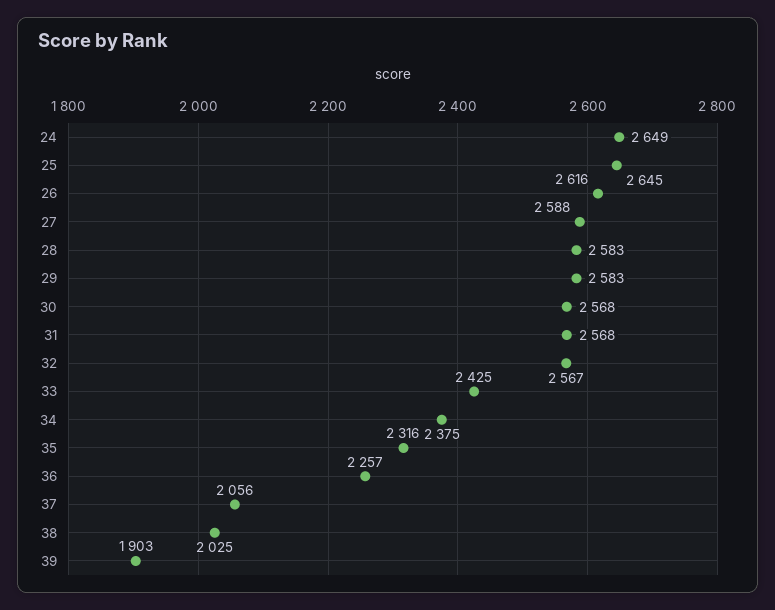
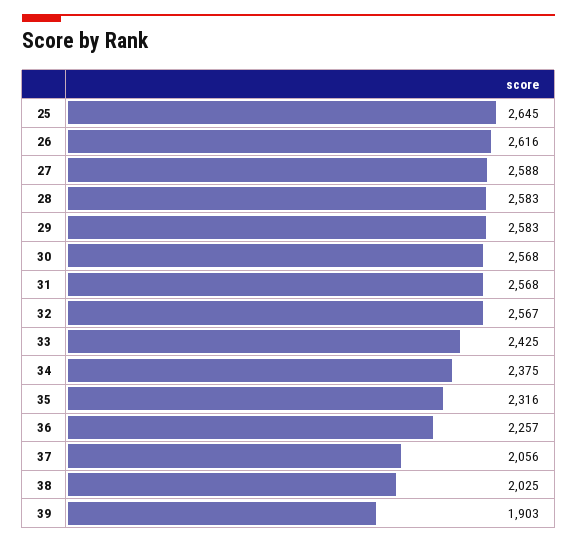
24: 2649 -> none

